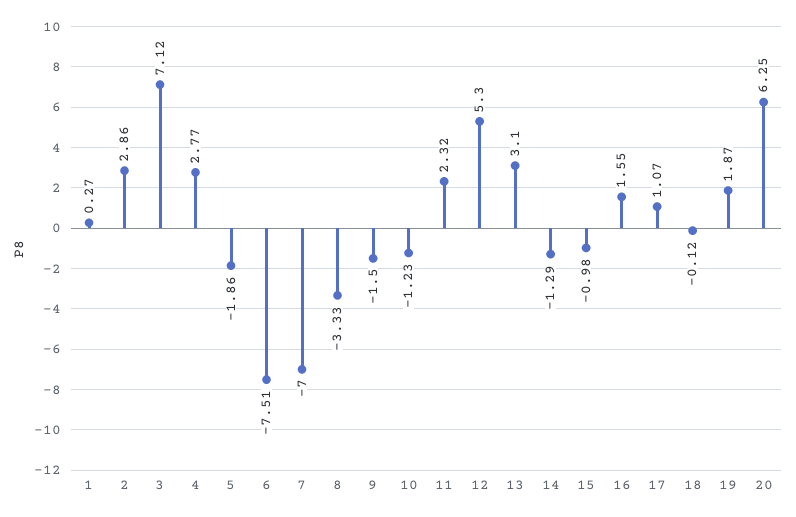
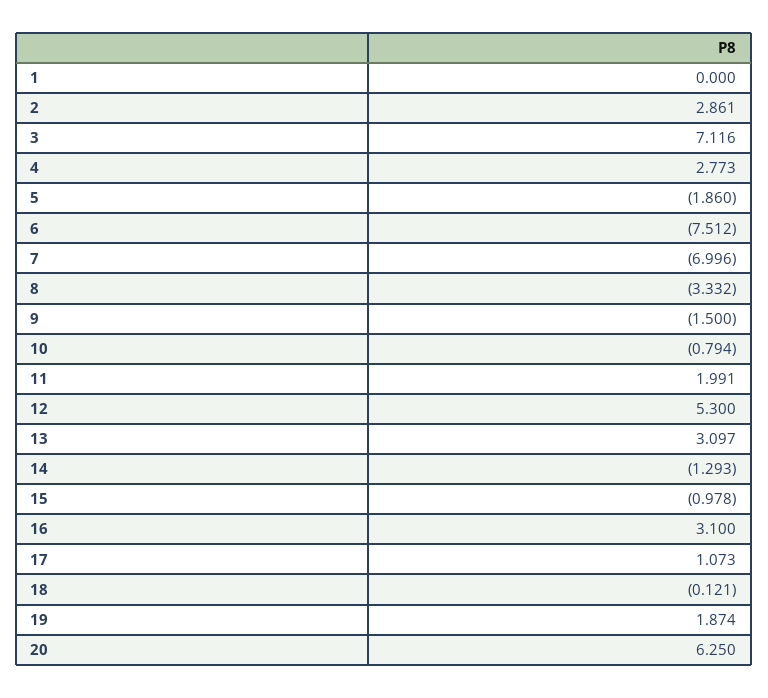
1: 0.27 -> 0
10: -1.23 -> -0.794
11: 2.32 -> 1.991
16: 1.55 -> 3.1

